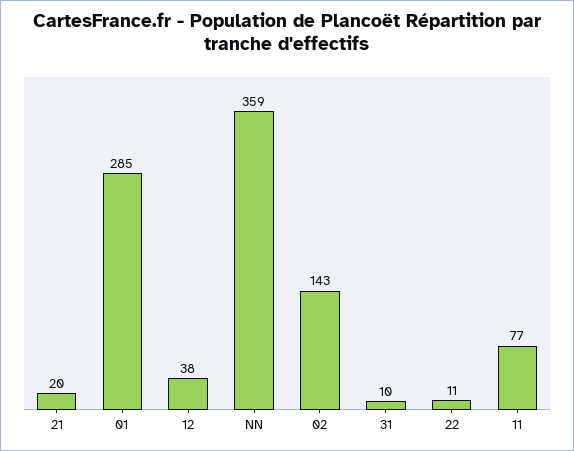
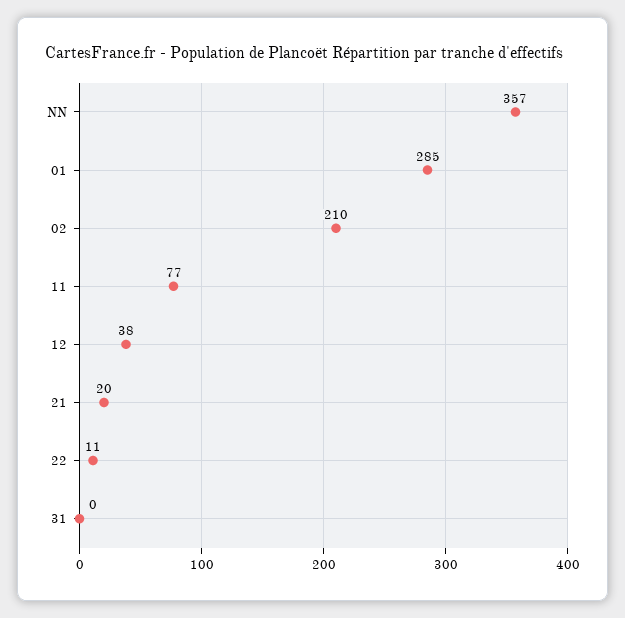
NN: 359 -> 357
02: 143 -> 210
31: 10 -> 0

